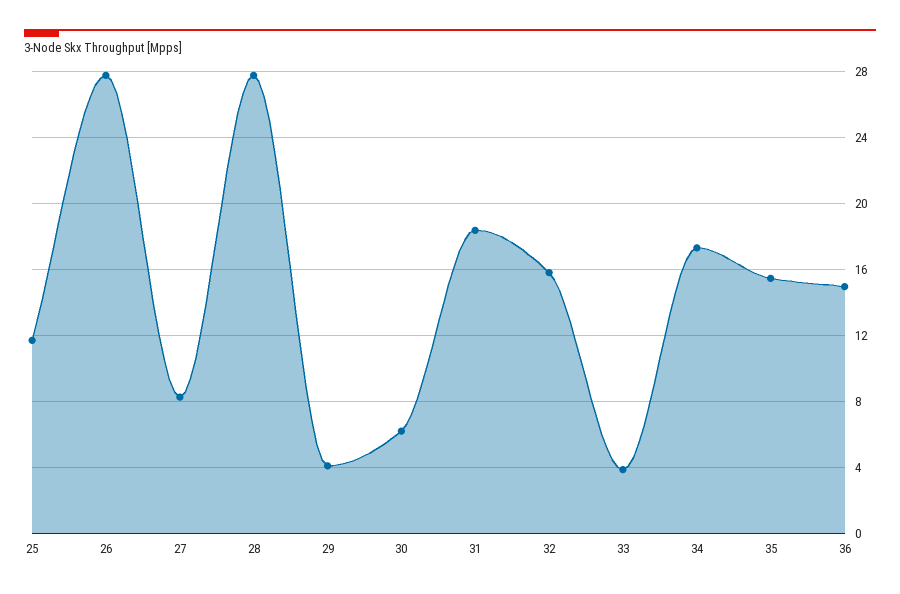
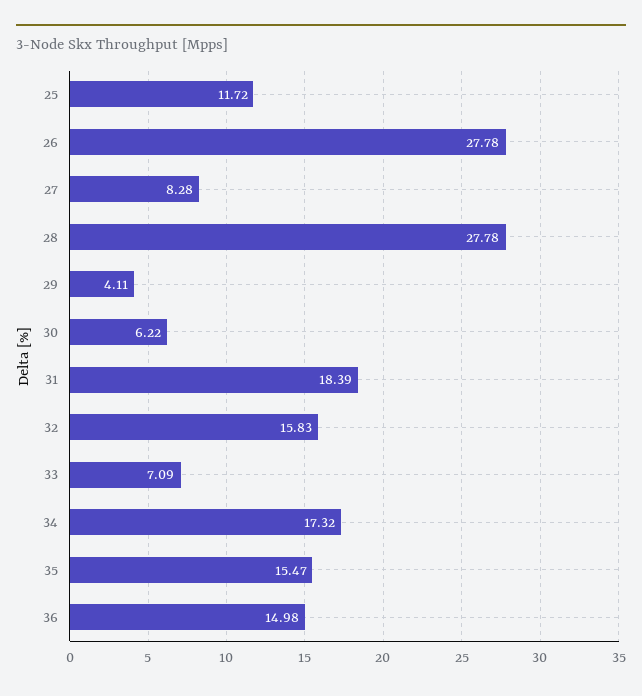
33: 4 -> 7.09

